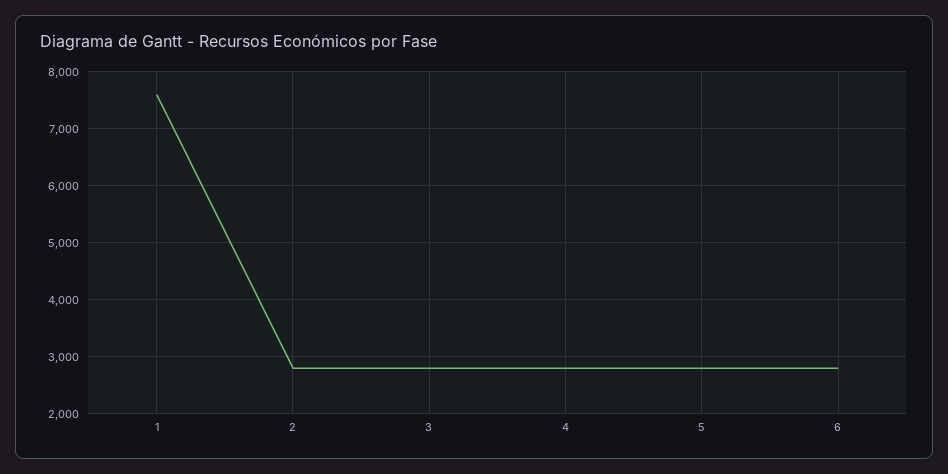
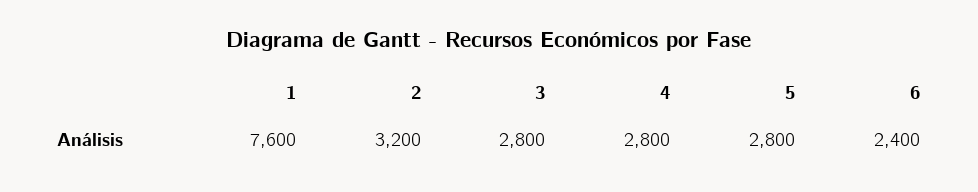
2: 2800 -> 3200
6: 2800 -> 2400

